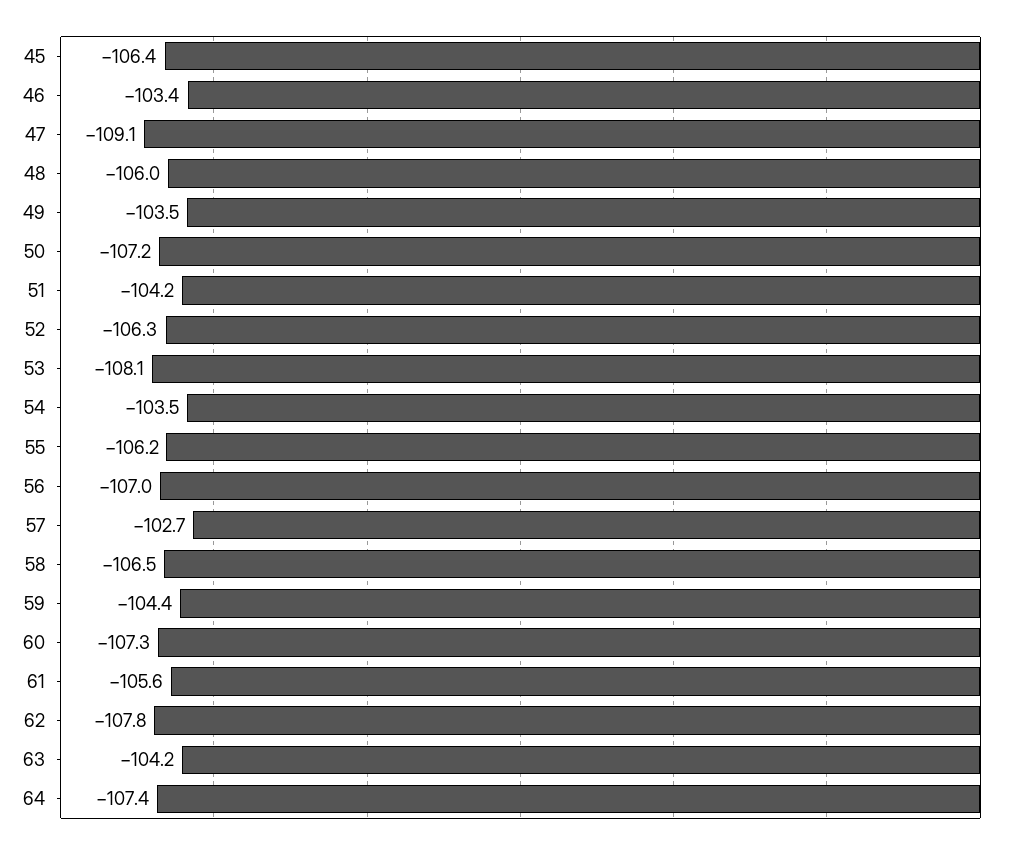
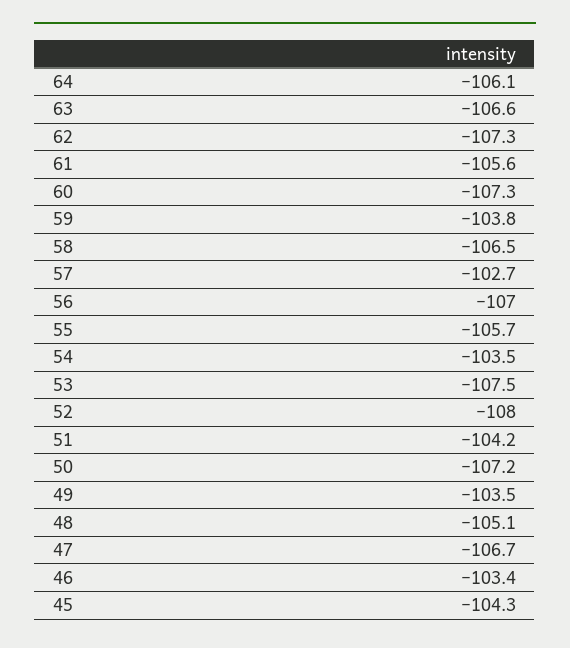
45: -106.4 -> -104.3
47: -109.1 -> -106.7
48: -106 -> -105.1
52: -106.3 -> -108
53: -108.1 -> -107.5
55: -106.2 -> -105.7
59: -104.4 -> -103.8
62: -107.8 -> -107.3
63: -104.2 -> -106.6
64: -107.4 -> -106.1

